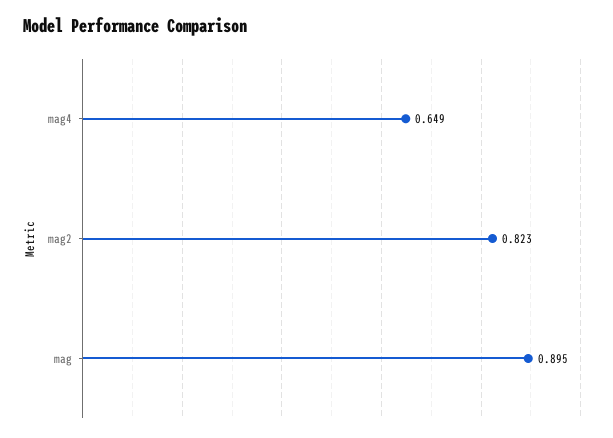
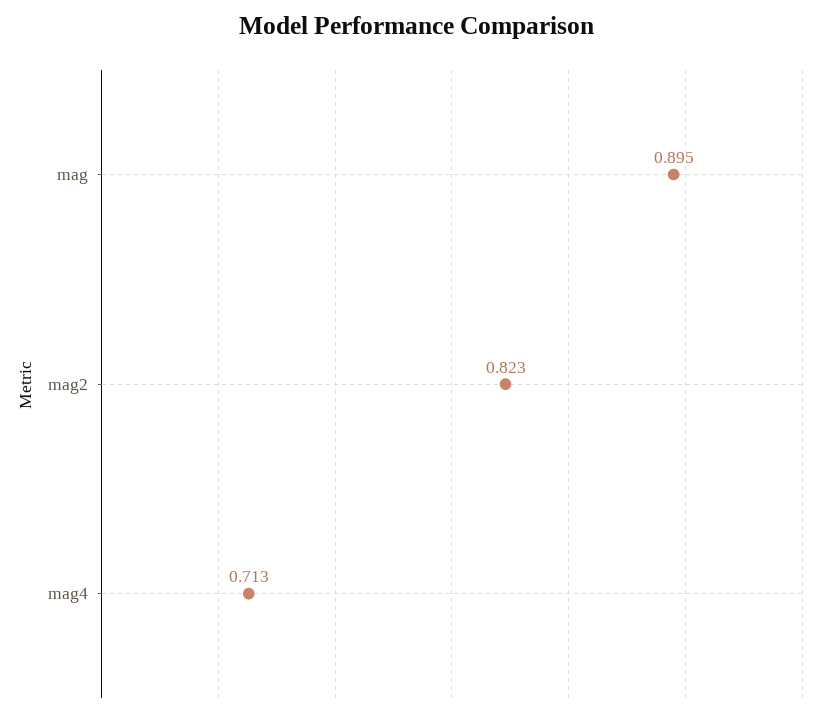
mag4: 0.649 -> 0.713

